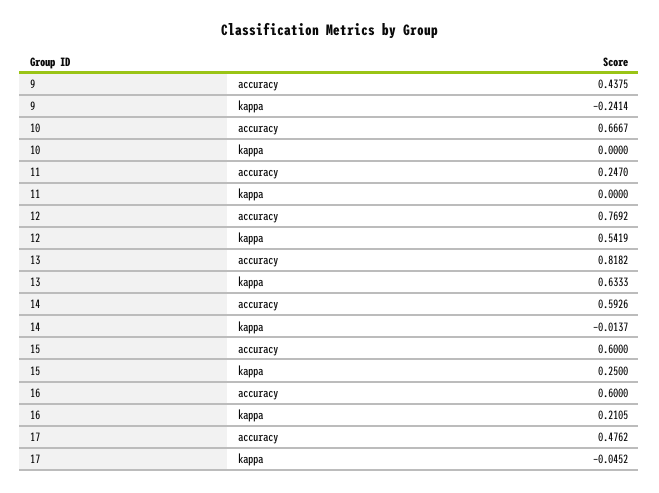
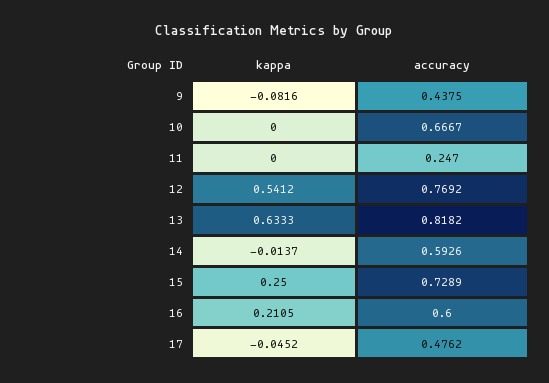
9, kappa: -0.2414 -> -0.0816
12, kappa: 0.5419 -> 0.5412
15, accuracy: 0.6 -> 0.7289

